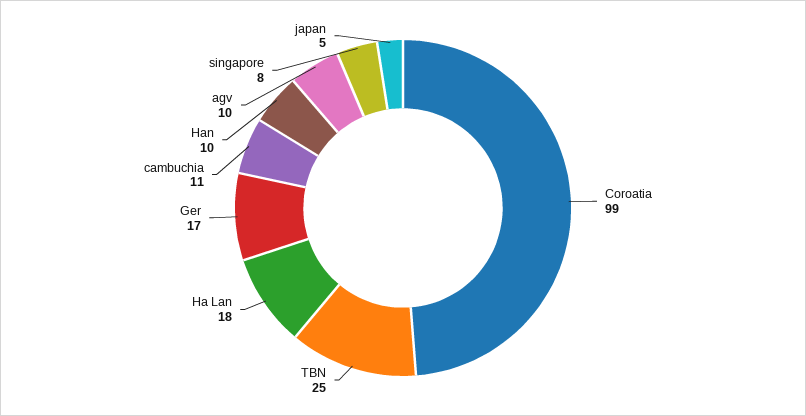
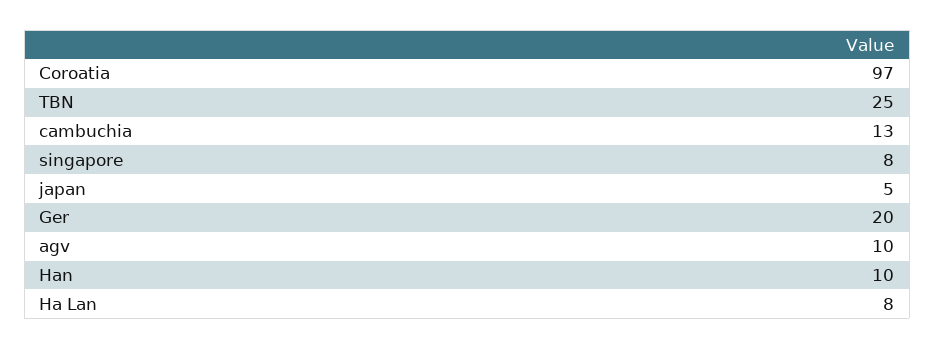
Coroatia: 99 -> 97
Ha Lan: 18 -> 8
Ger: 17 -> 20
cambuchia: 11 -> 13

